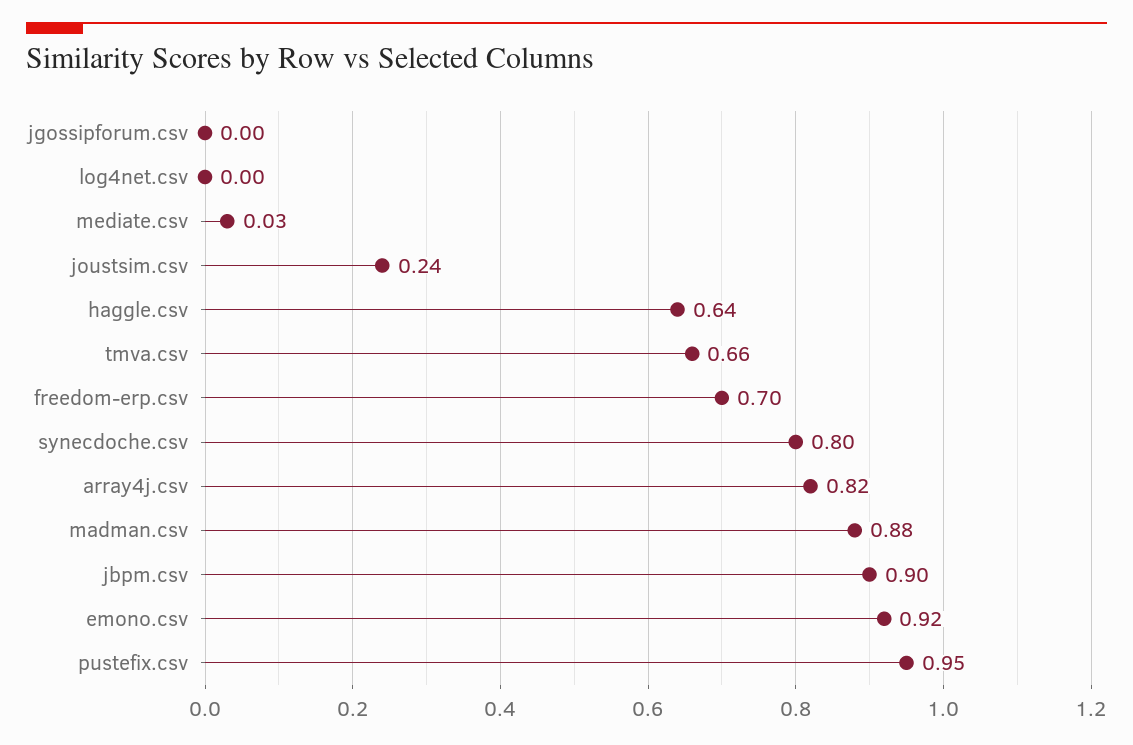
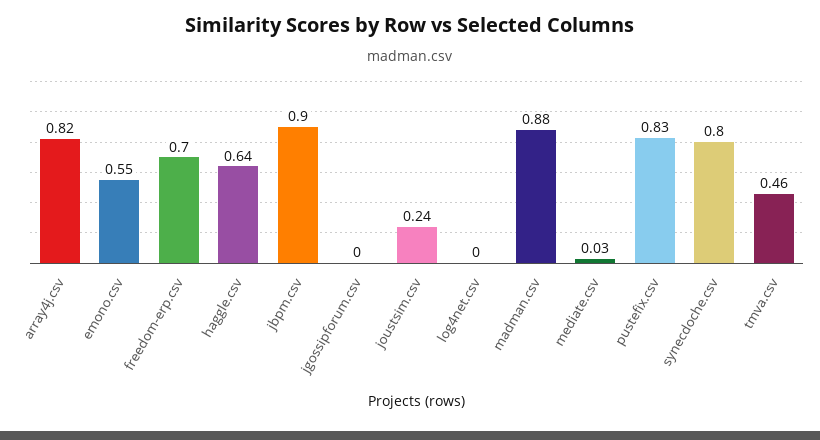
tmva.csv: 0.66 -> 0.46
emono.csv: 0.92 -> 0.55
pustefix.csv: 0.95 -> 0.83

